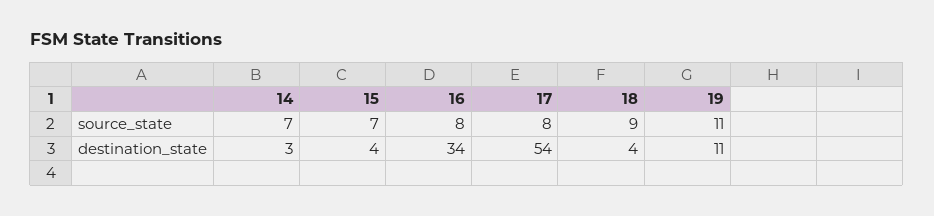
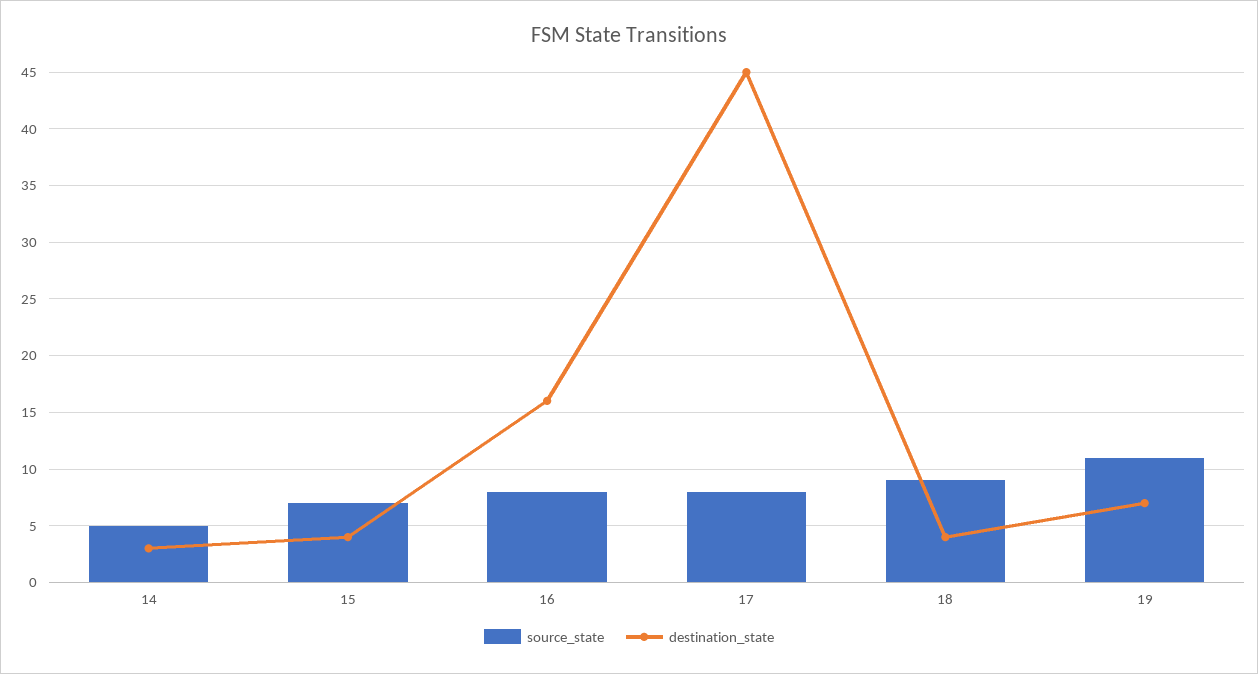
source_state, 14: 7 -> 5
destination_state, 16: 34 -> 16
destination_state, 17: 54 -> 45
destination_state, 19: 11 -> 7

